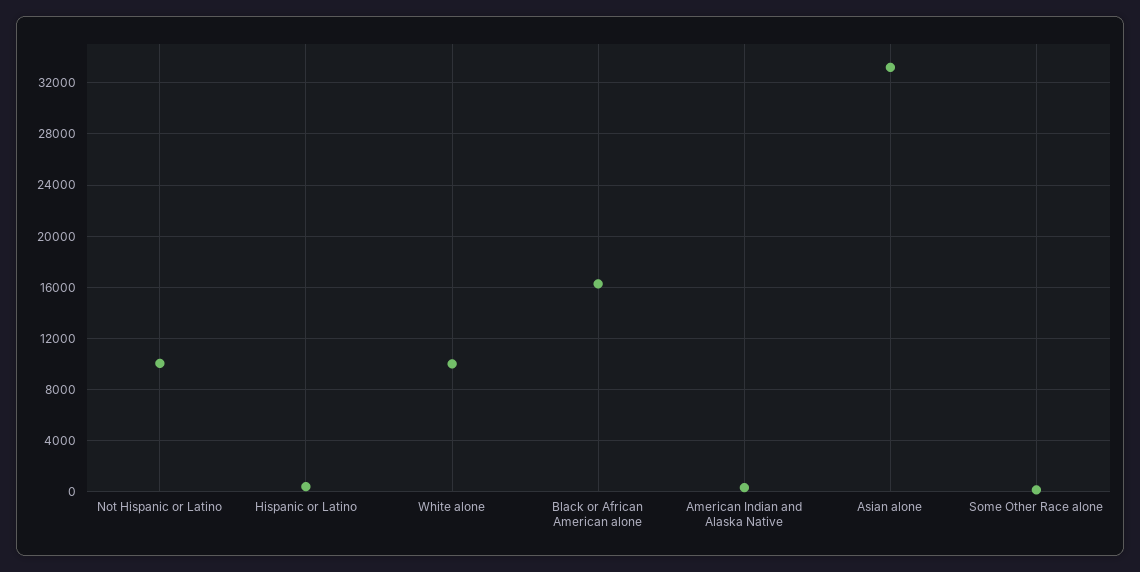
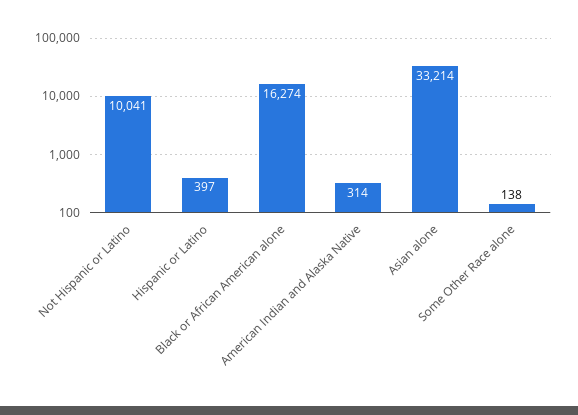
White alone: 10000 -> none

